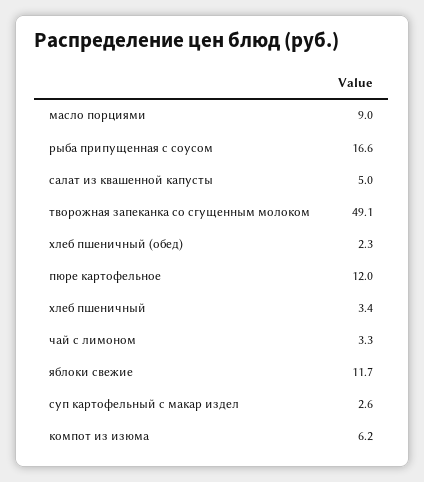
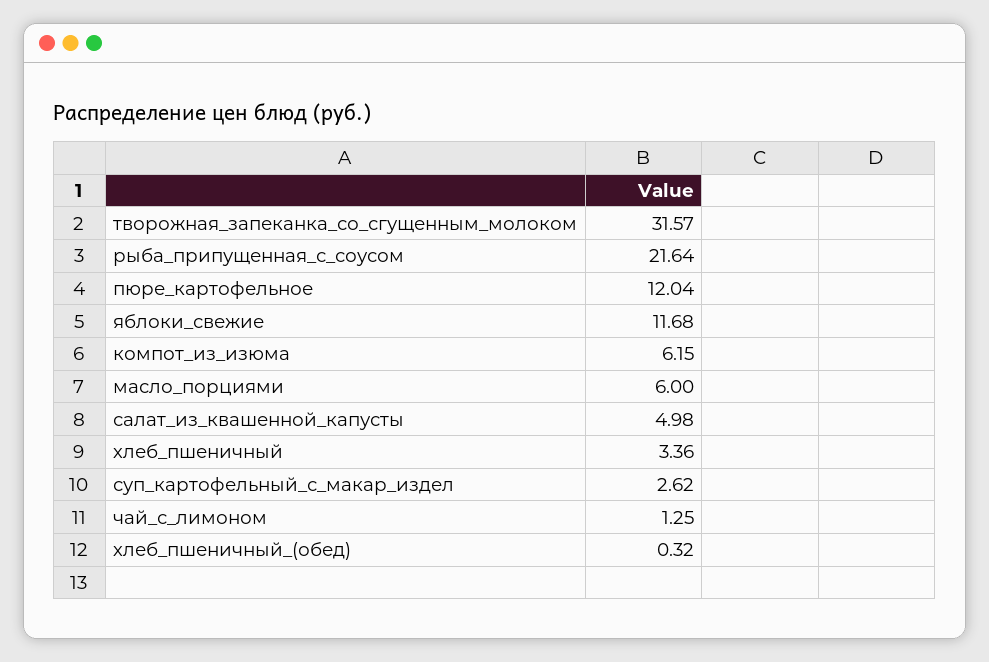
масло порциями: 9 -> 6
рыба припущенная с соусом: 16.6 -> 21.64
творожная запеканка со сгущенным молоком: 49.1 -> 31.57
хлеб пшеничный (обед): 2.3 -> 0.32
чай с лимоном: 3.3 -> 1.25

